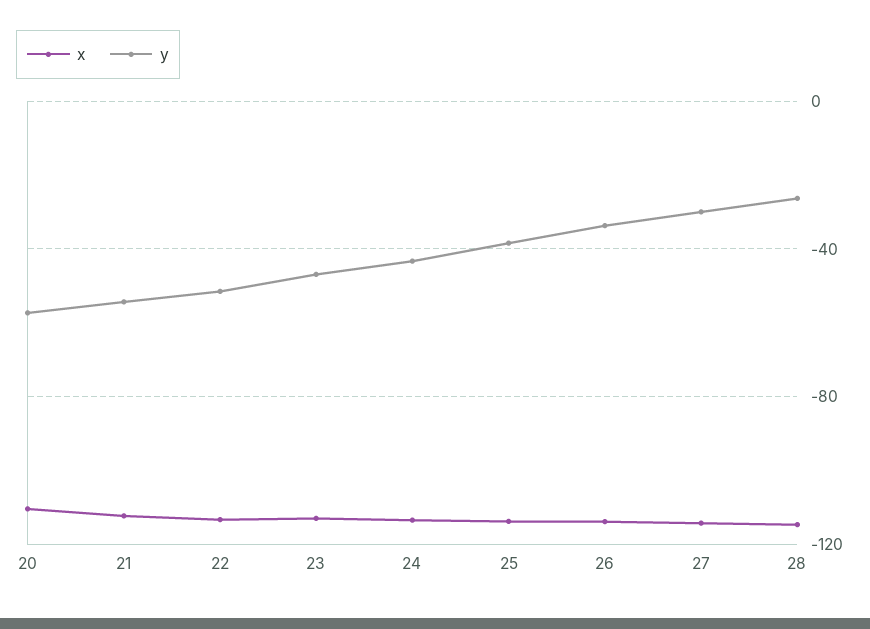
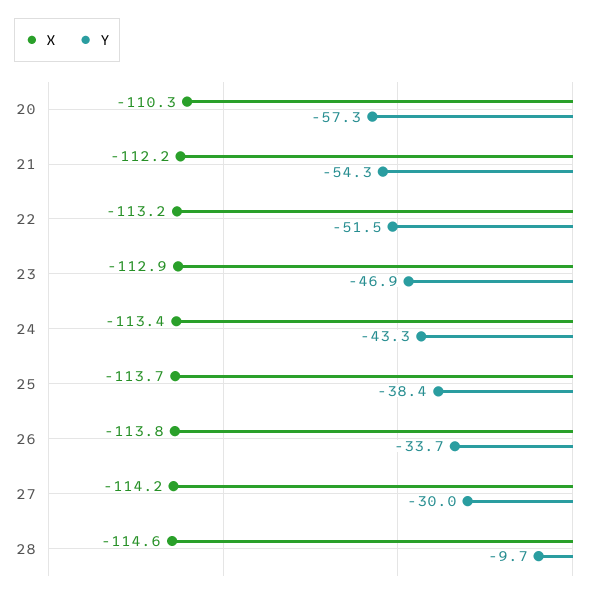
y, 28: -25 -> -9.7

